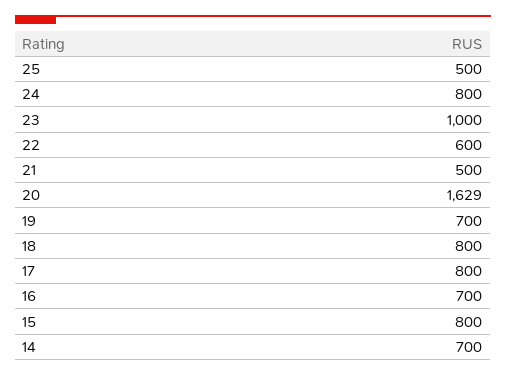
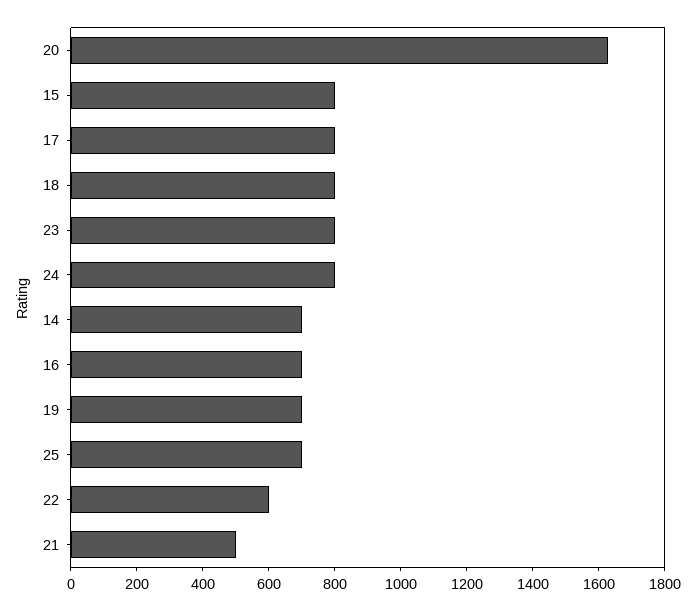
25: 500 -> 700
23: 1000 -> 800

